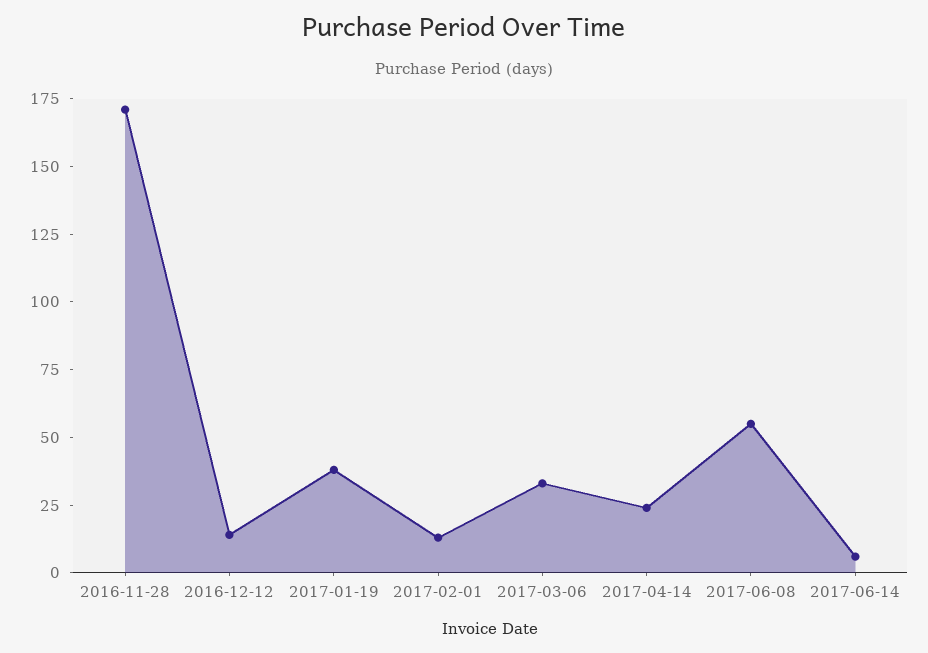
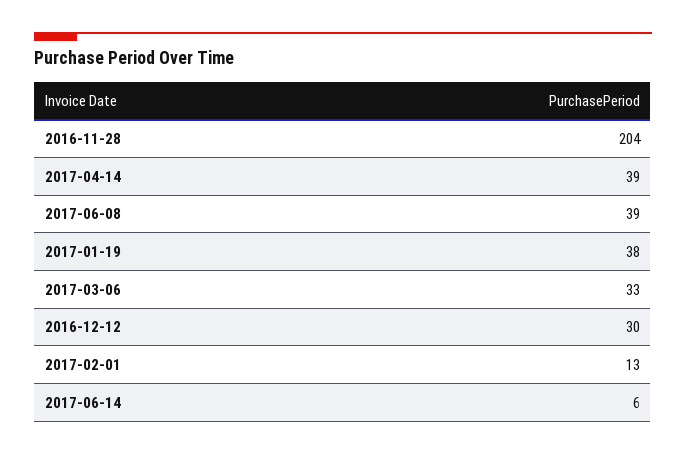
2016-11-28: 170 -> 204
2016-12-12: 15 -> 30
2017-04-14: 25 -> 39
2017-06-08: 55 -> 39

